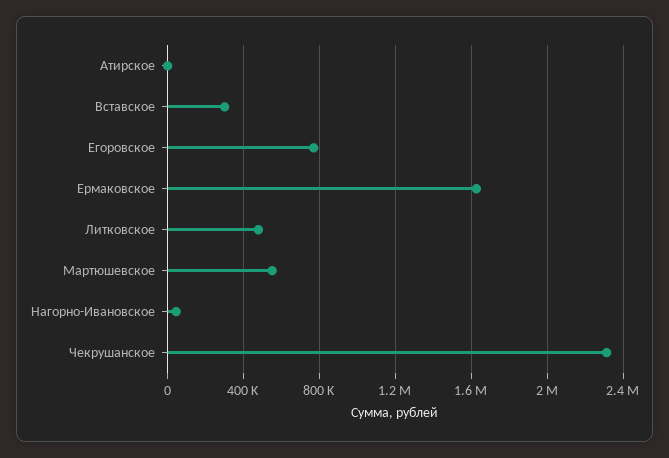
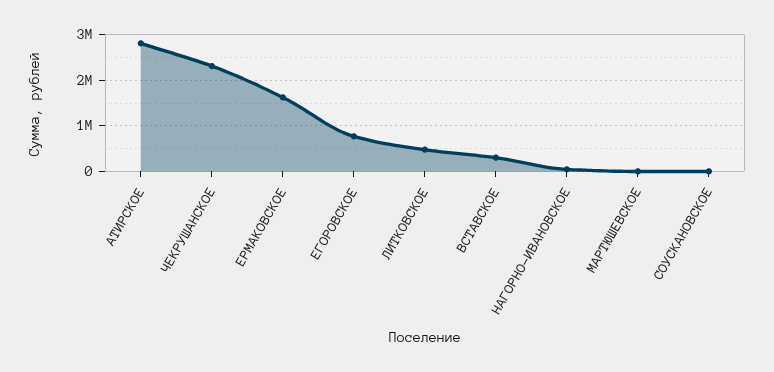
Атирское: 0 -> 2800000
Мартюшевское: 550000 -> 0
СОУСКАНОВСКОЕ: none -> 0

